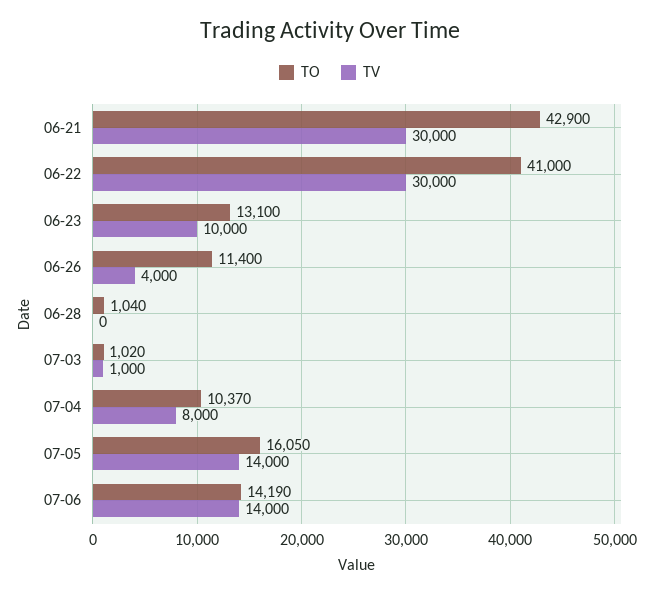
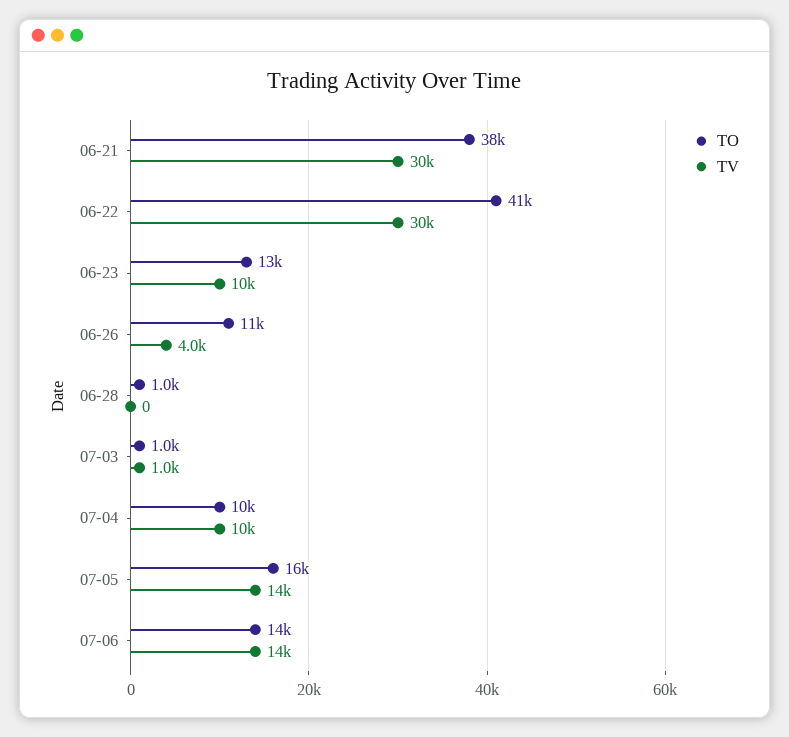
TO, 06-21: 42900 -> 38000
TV, 07-04: 8000 -> 10000

